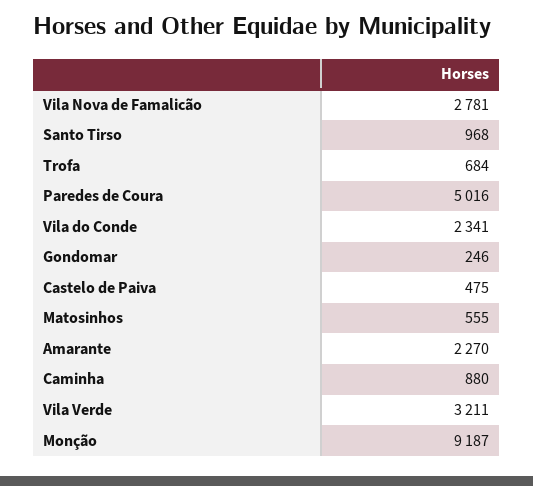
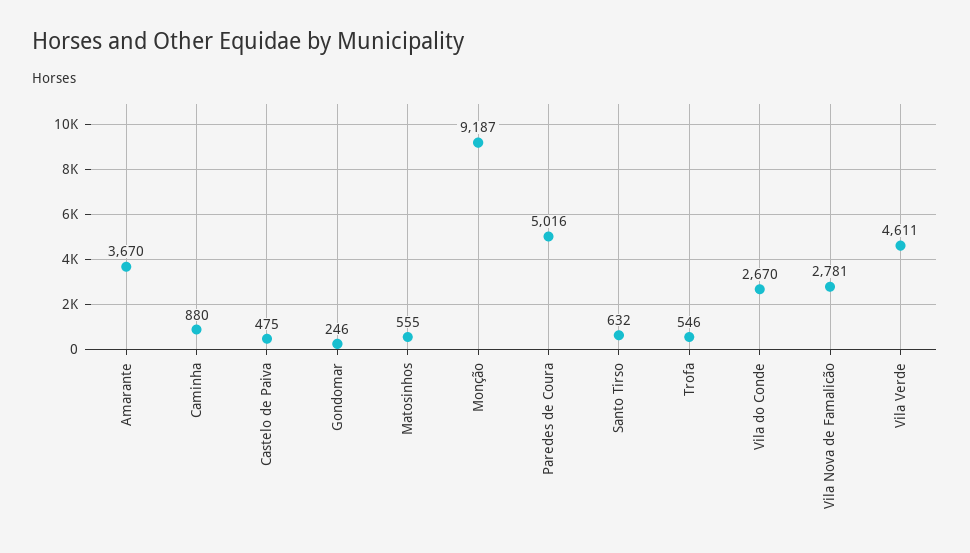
Santo Tirso: 968 -> 632
Trofa: 684 -> 546
Vila do Conde: 2341 -> 2670
Amarante: 2270 -> 3670
Vila Verde: 3211 -> 4611

